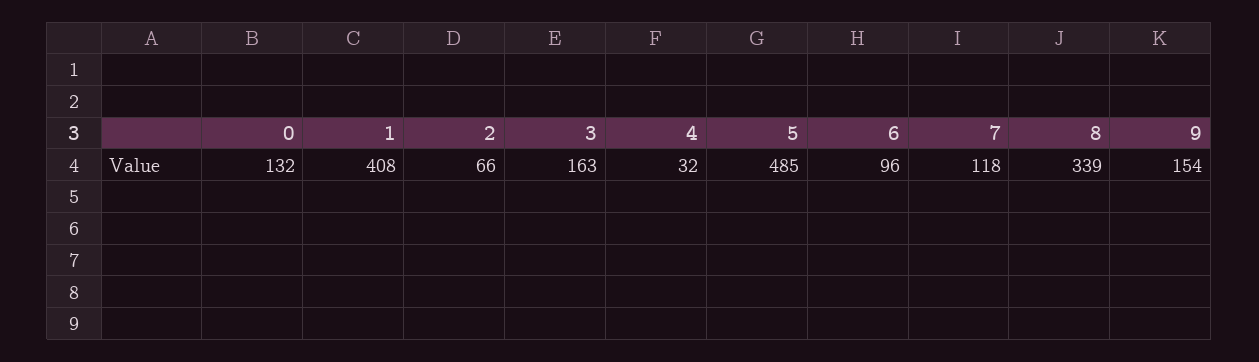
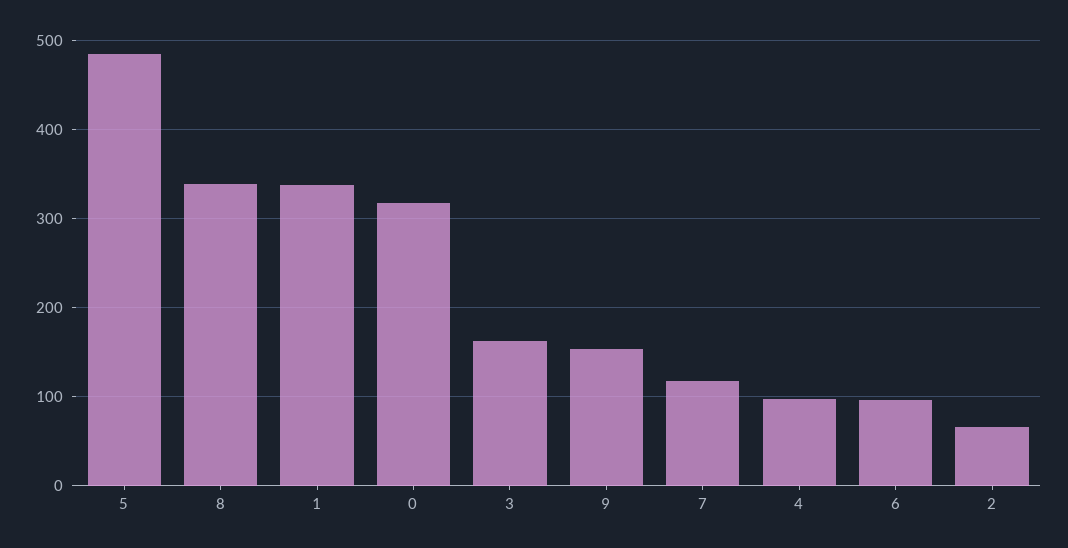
0: 132 -> 320
1: 408 -> 340
4: 32 -> 100

